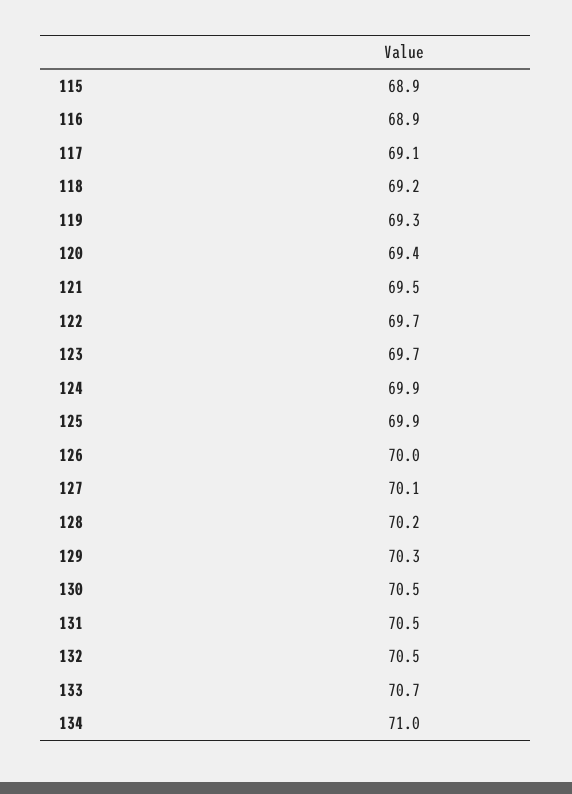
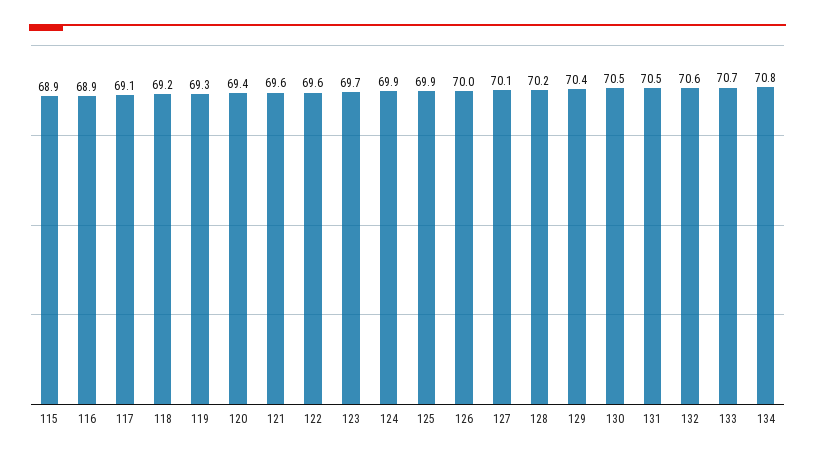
121: 69.5 -> 69.6
122: 69.7 -> 69.6
129: 70.3 -> 70.4
132: 70.5 -> 70.6
134: 71 -> 70.8

